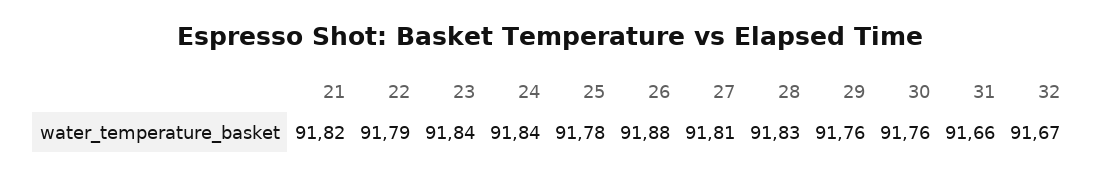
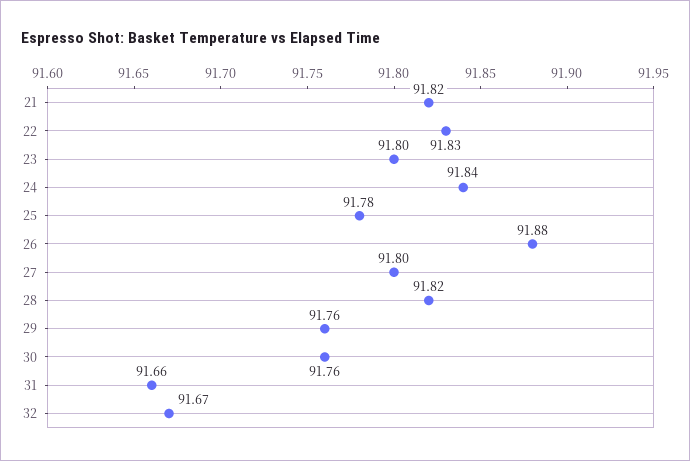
22: 91.79 -> 91.83
23: 91.84 -> 91.8
27: 91.81 -> 91.8
28: 91.83 -> 91.82

